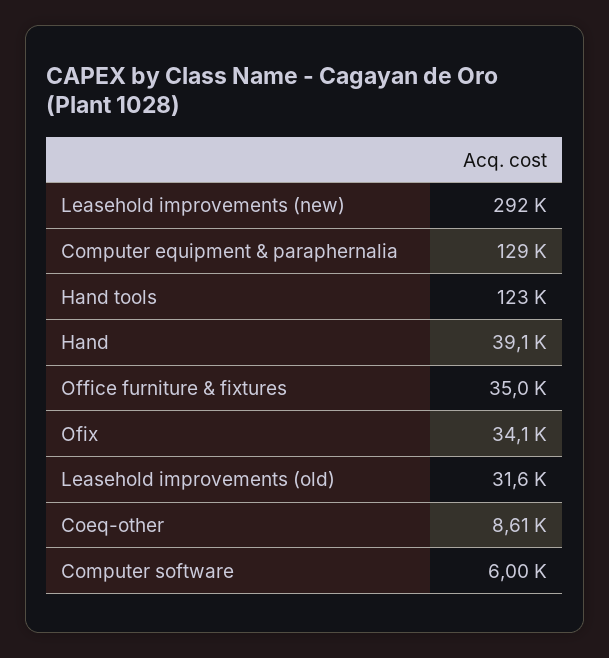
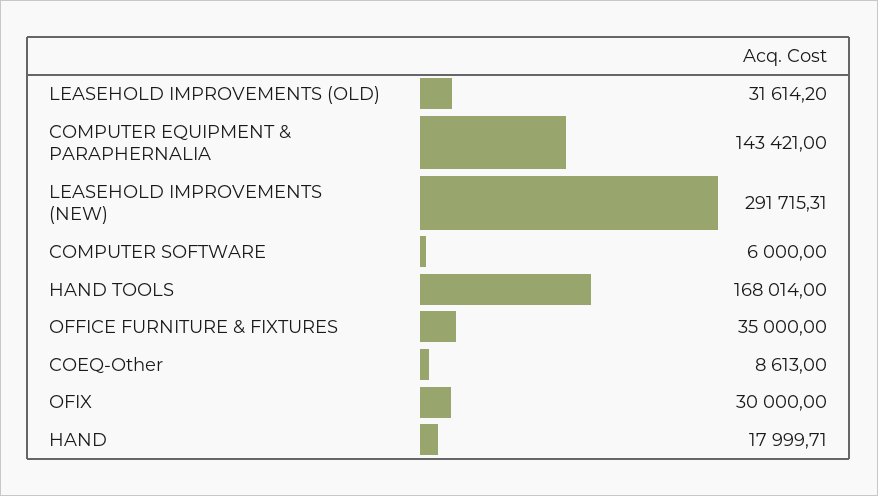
Computer equipment & paraphernalia: 129000 -> 143421
Hand tools: 123000 -> 168014
Hand: 39100 -> 17999.71
Ofix: 34100 -> 30000

